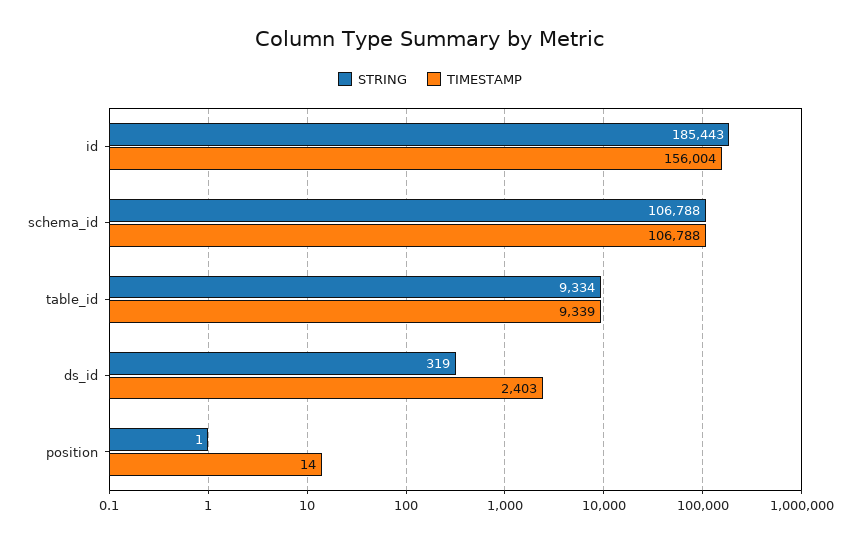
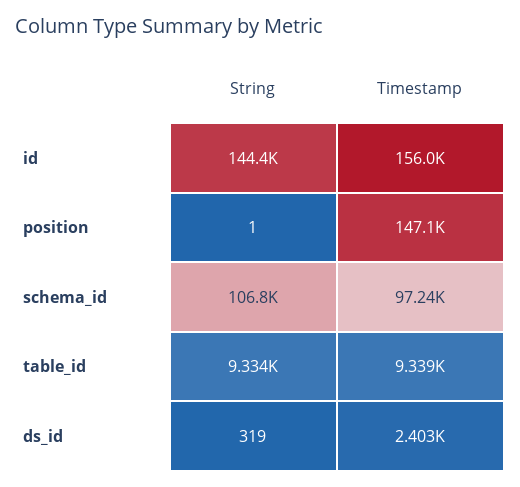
STRING, id: 185443 -> 144400
TIMESTAMP, schema_id: 106788 -> 97240
TIMESTAMP, position: 14 -> 147100

